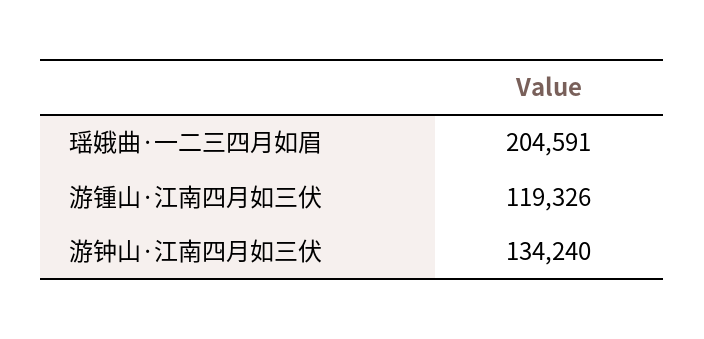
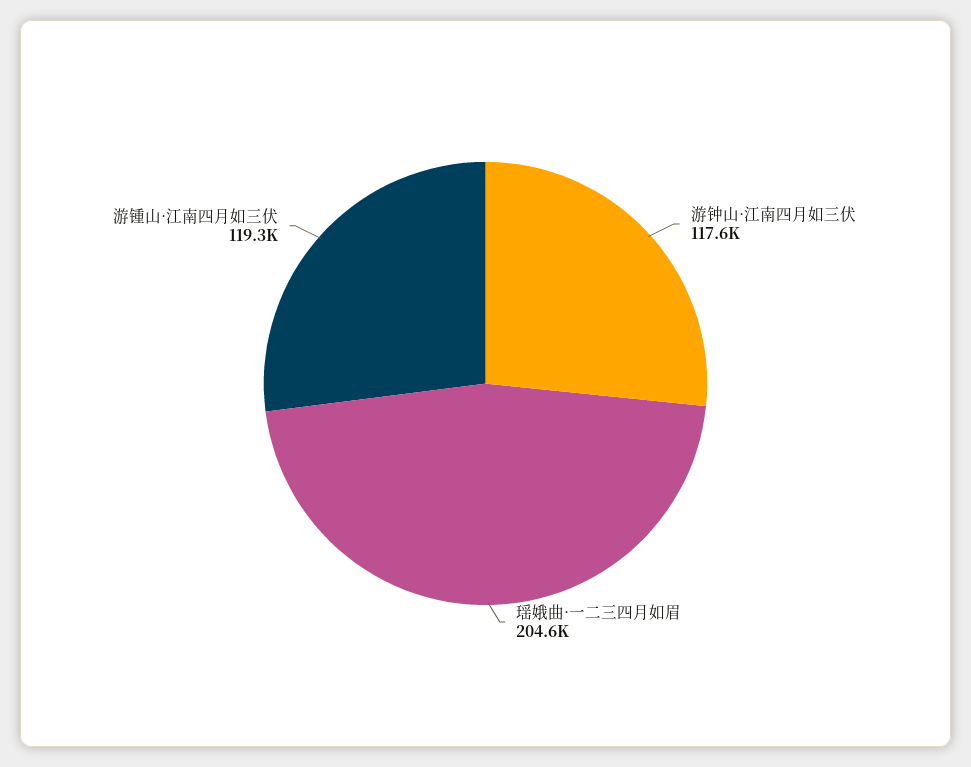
游钟山·江南四月如三伏: 134240 -> 117600

